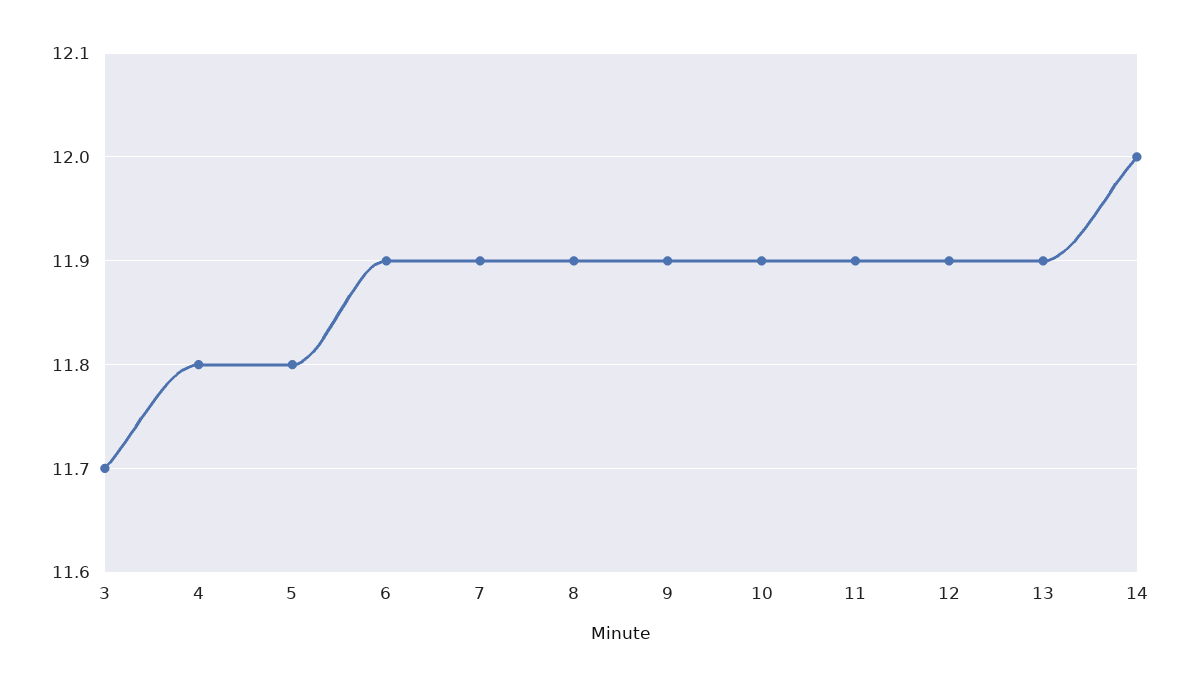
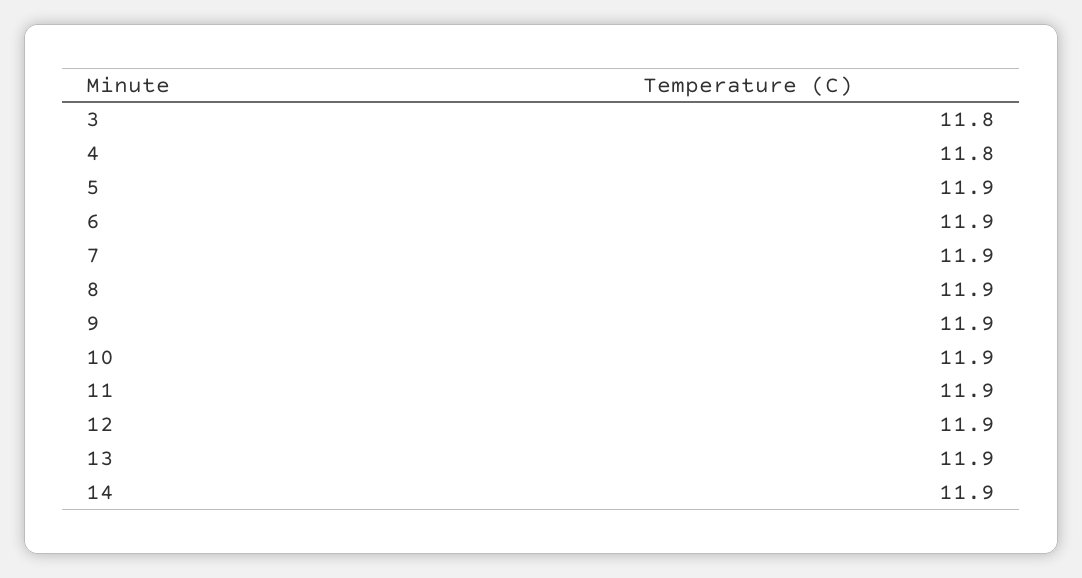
3: 11.7 -> 11.8
5: 11.8 -> 11.9
14: 12 -> 11.9

